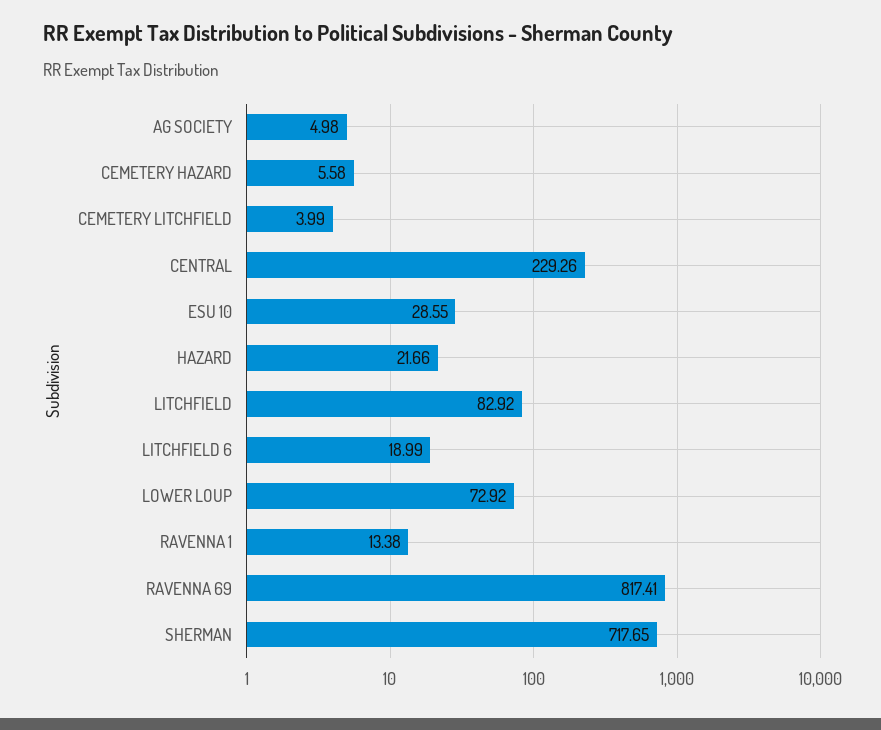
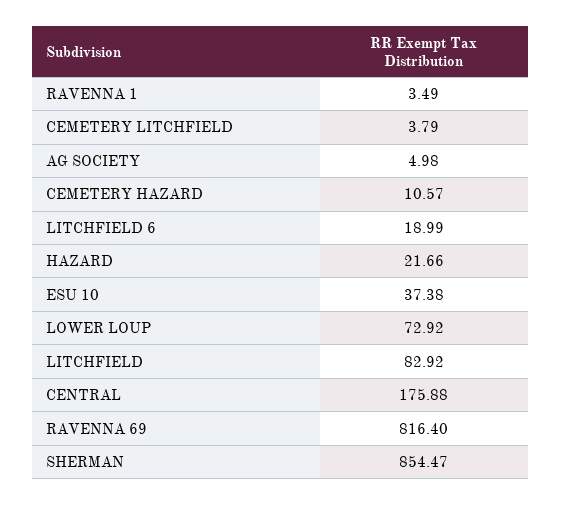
CEMETERY HAZARD: 5.58 -> 10.57
CEMETERY LITCHFIELD: 3.99 -> 3.79
CENTRAL: 229.26 -> 175.88
ESU 10: 28.55 -> 37.38
RAVENNA 1: 13.38 -> 3.49
RAVENNA 69: 817.41 -> 816.4
SHERMAN: 717.65 -> 854.47

